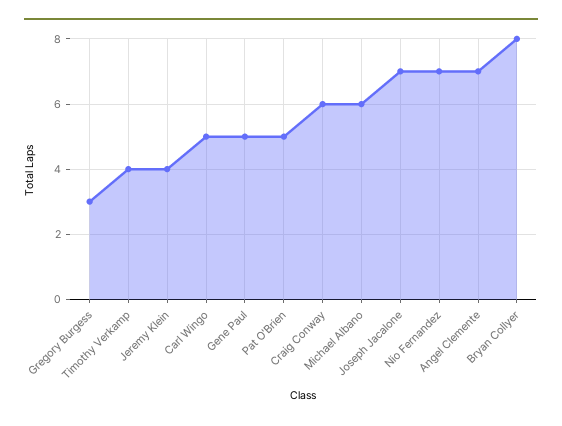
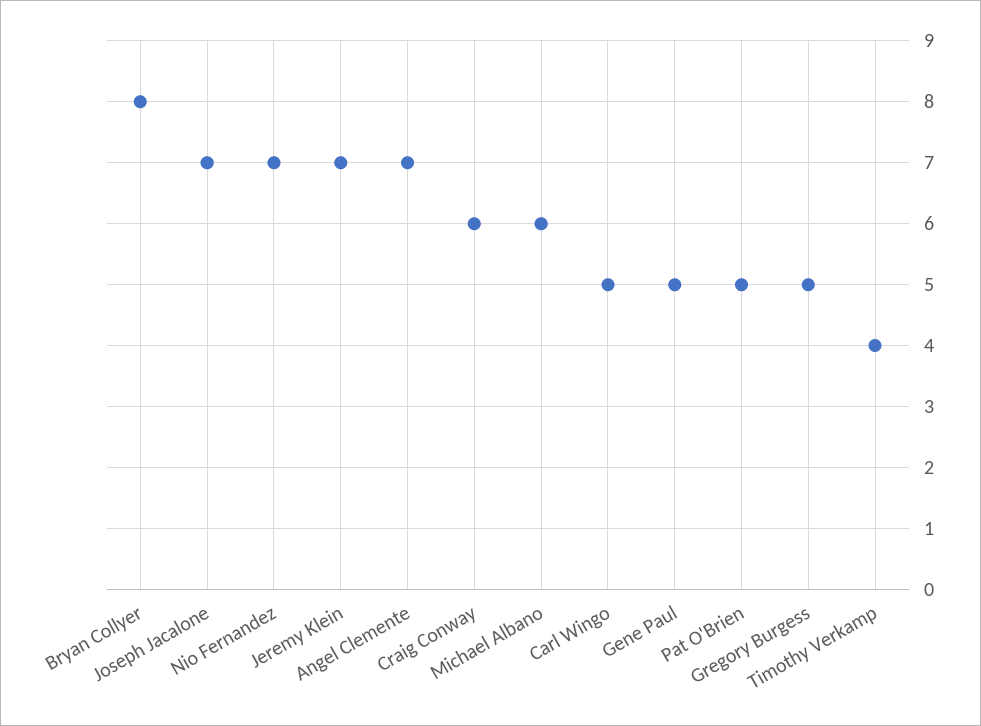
Gregory Burgess: 3 -> 5
Jeremy Klein: 4 -> 7

